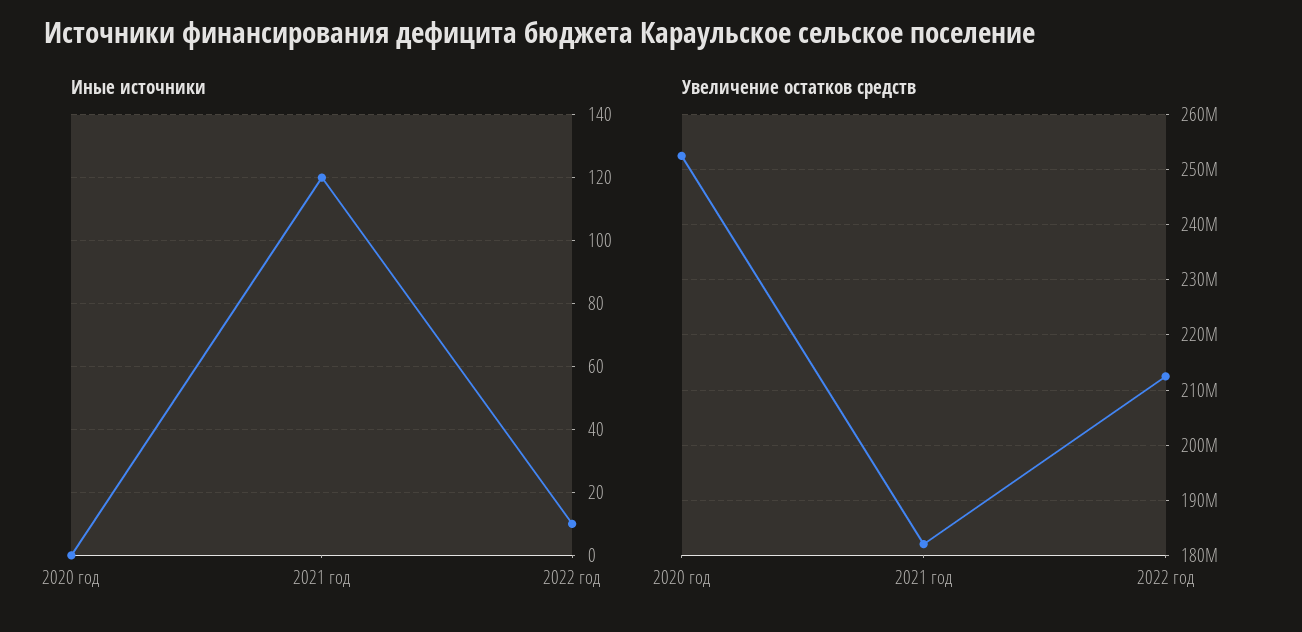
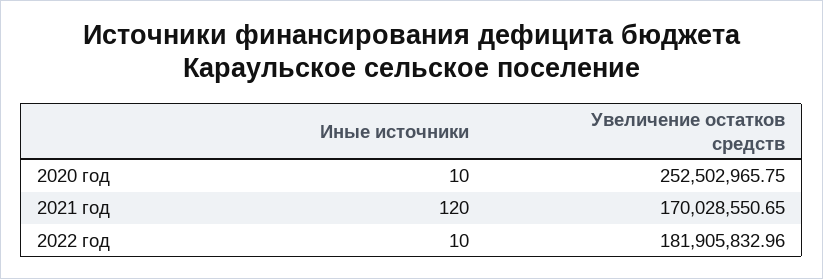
Иные источники, 2020 год: 0 -> 10
Увеличение остатков средств, 2021 год: 182000000 -> 170028550.65
Увеличение остатков средств, 2022 год: 212000000 -> 181905832.96

